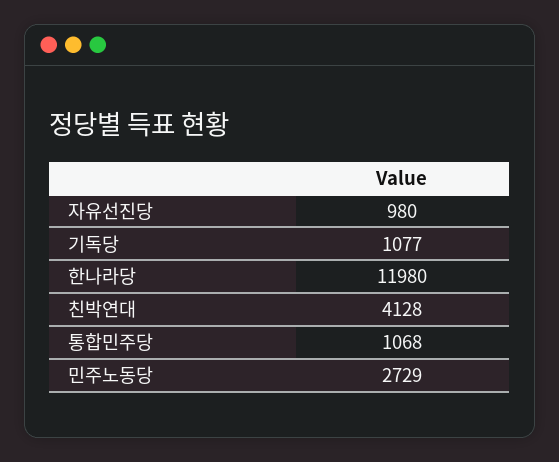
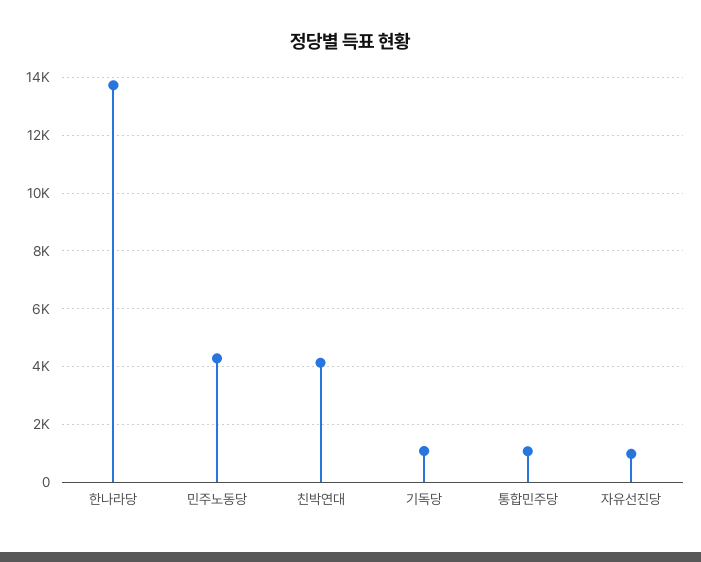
한나라당: 11980 -> 13750
민주노동당: 2729 -> 4250

